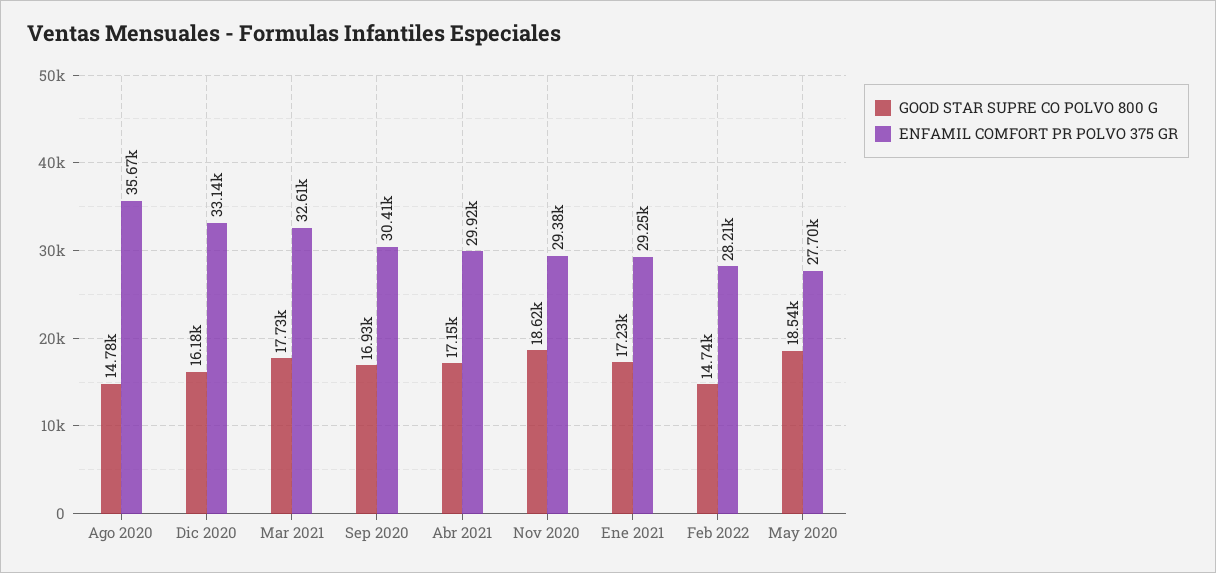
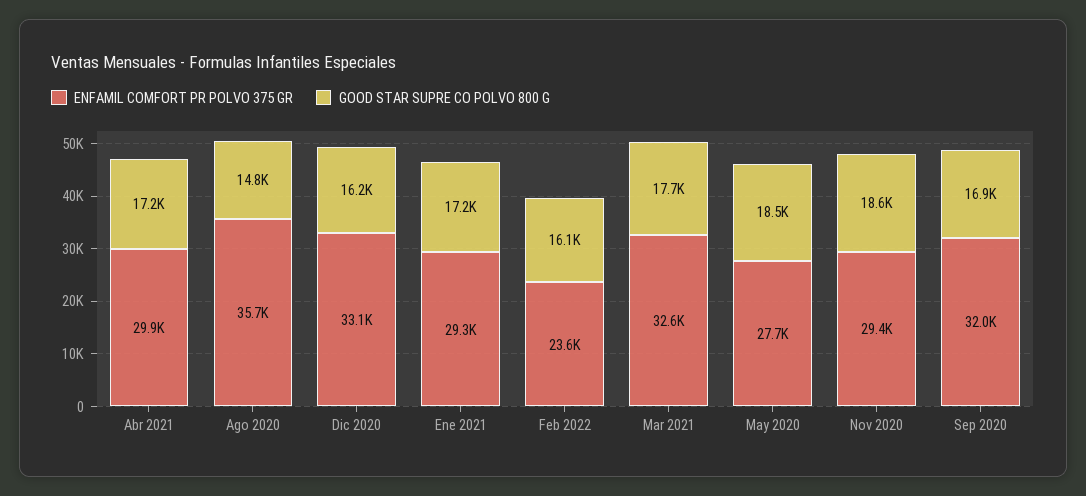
ENFAMIL COMFORT PR POLVO 375 GR, Sep 2020: 30410 -> 32000
GOOD STAR SUPRE CO POLVO 800 G, Feb 2022: 14740 -> 16100
ENFAMIL COMFORT PR POLVO 375 GR, Feb 2022: 28210 -> 23600

